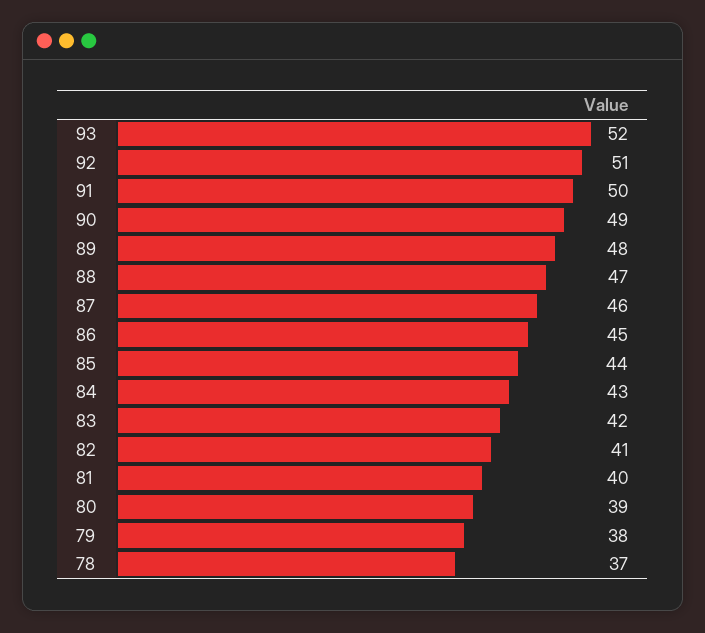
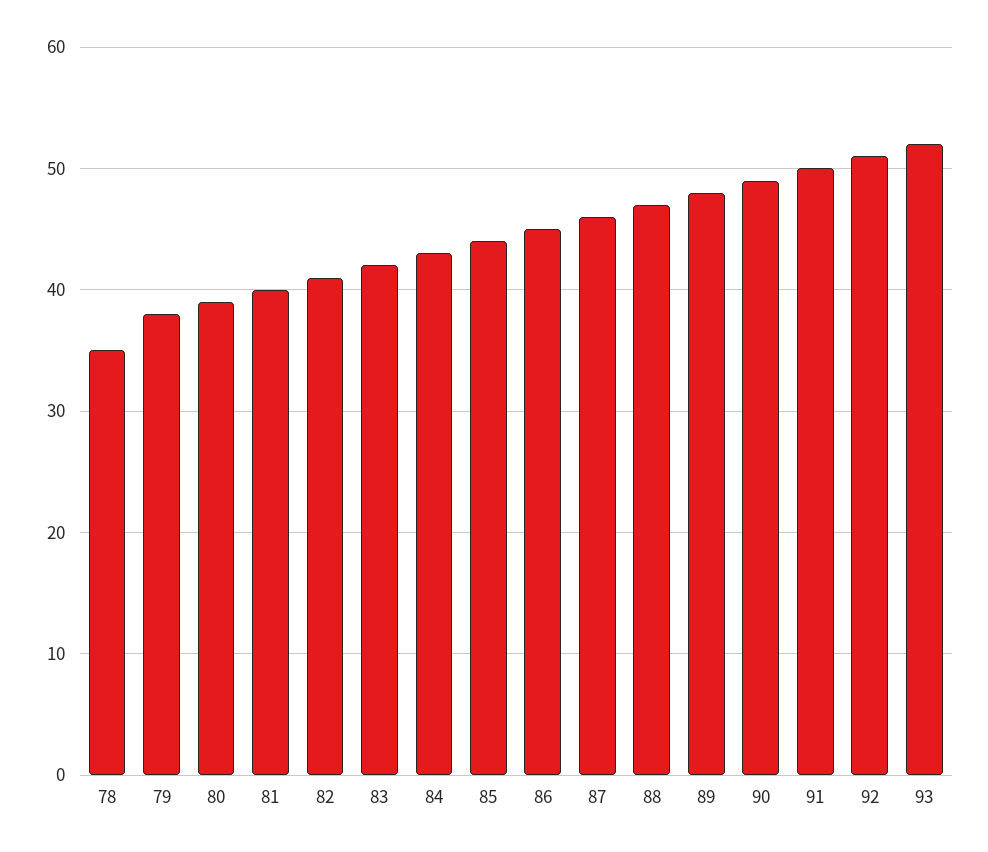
78: 37 -> 35

